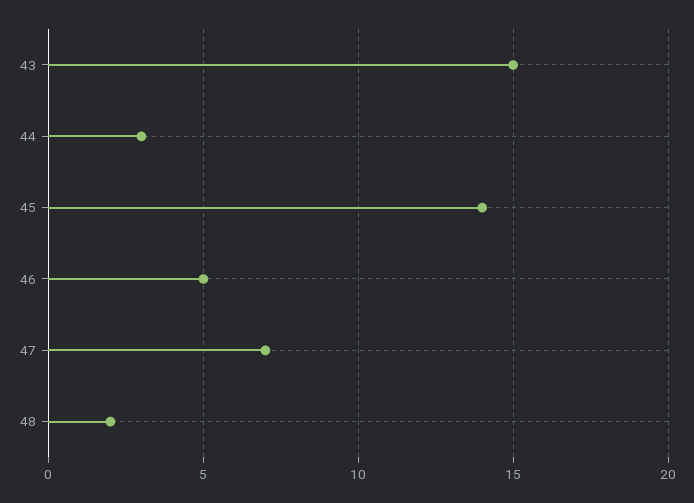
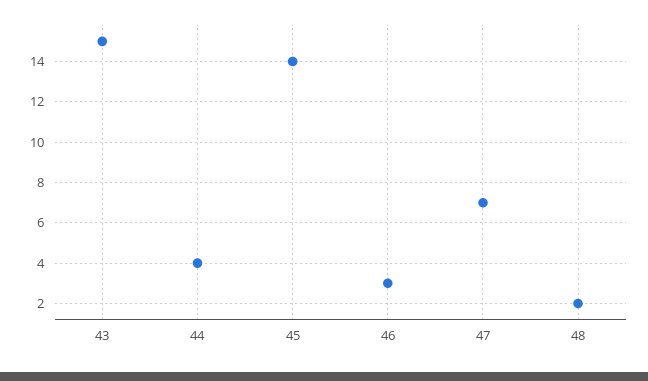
44: 3 -> 4
46: 5 -> 3

